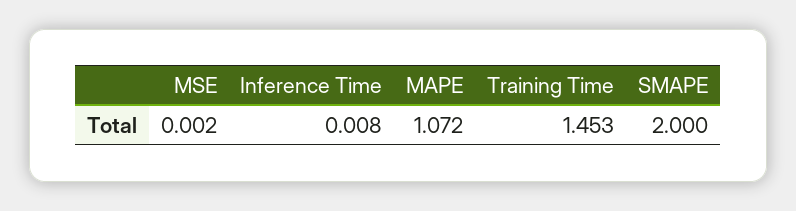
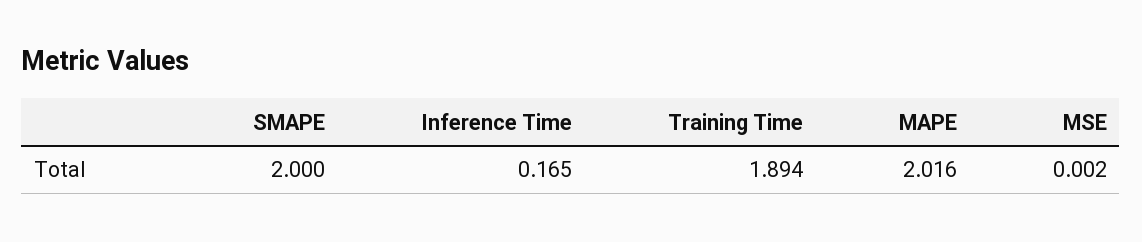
Inference Time: 0.008 -> 0.165
MAPE: 1.072 -> 2.016
Training Time: 1.453 -> 1.894

